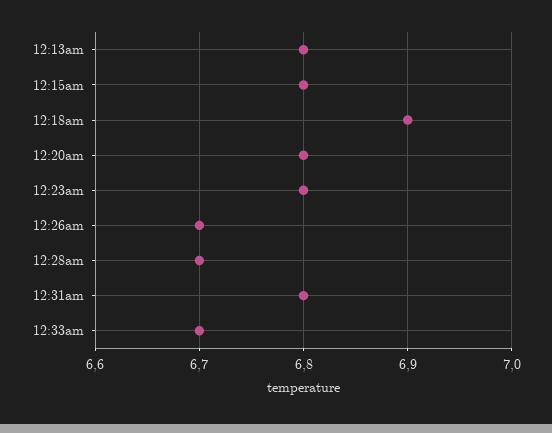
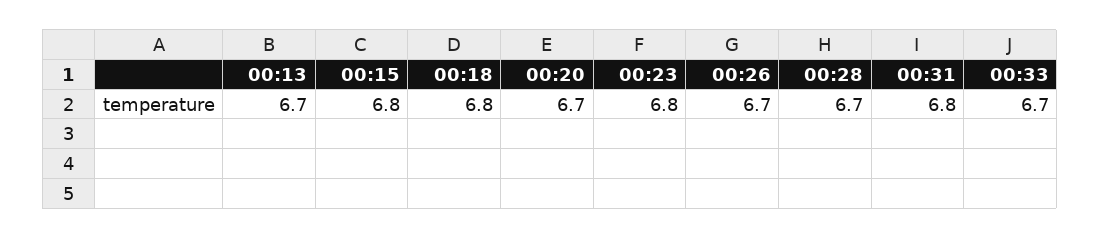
12:13am: 6.8 -> 6.7
12:18am: 6.9 -> 6.8
12:20am: 6.8 -> 6.7

